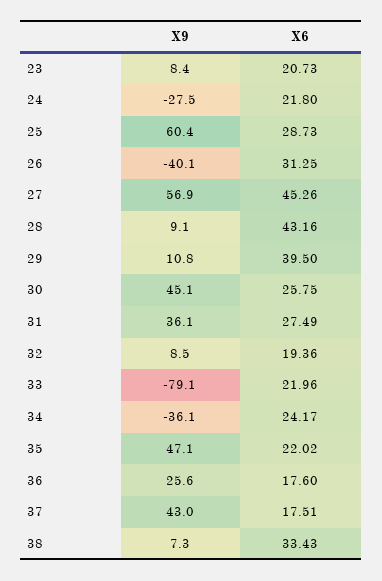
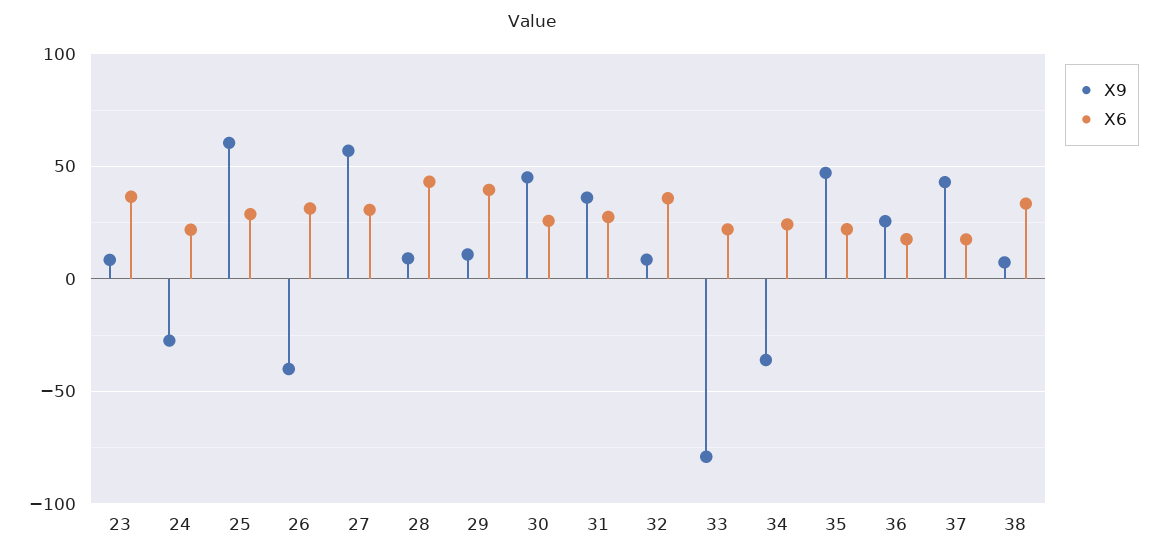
X6, 23: 20.73 -> 35
X6, 27: 45.26 -> 30
X6, 32: 19.36 -> 35

